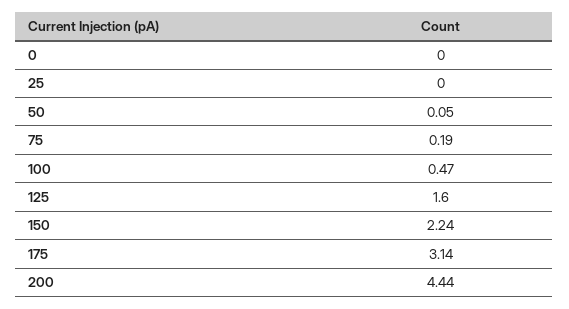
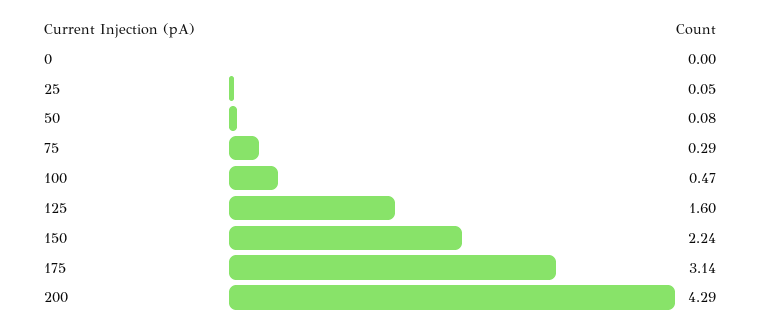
25: 0 -> 0.05
50: 0.05 -> 0.08
75: 0.19 -> 0.29
200: 4.44 -> 4.29

